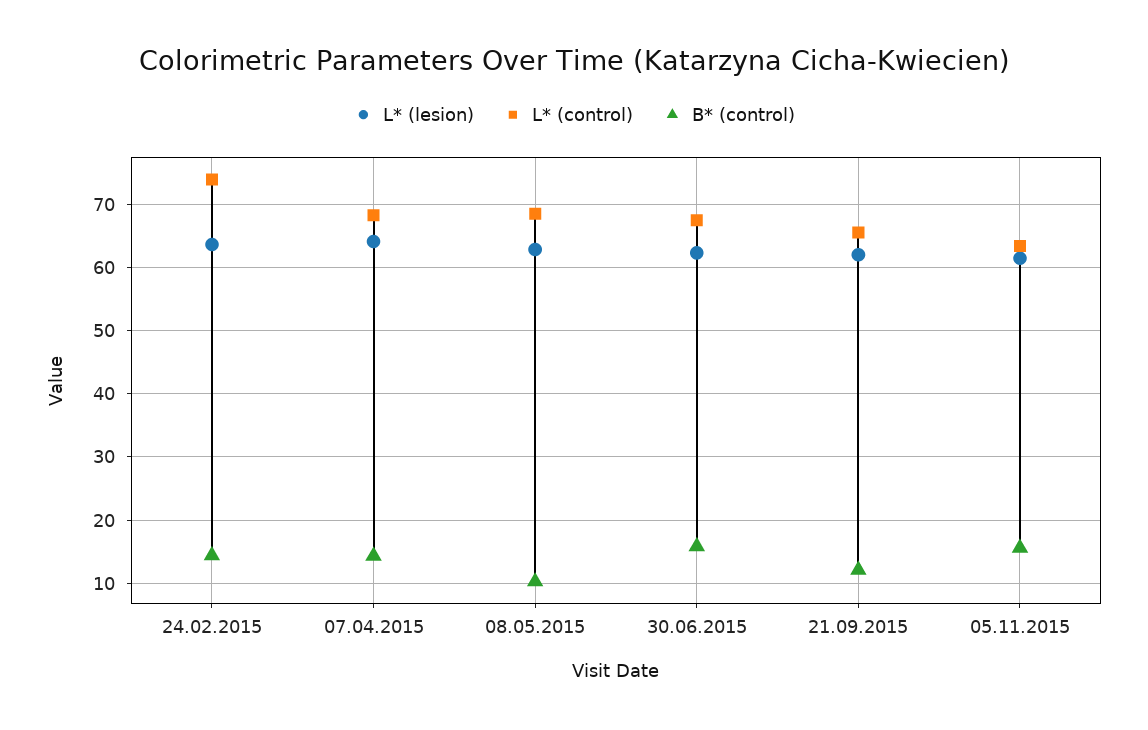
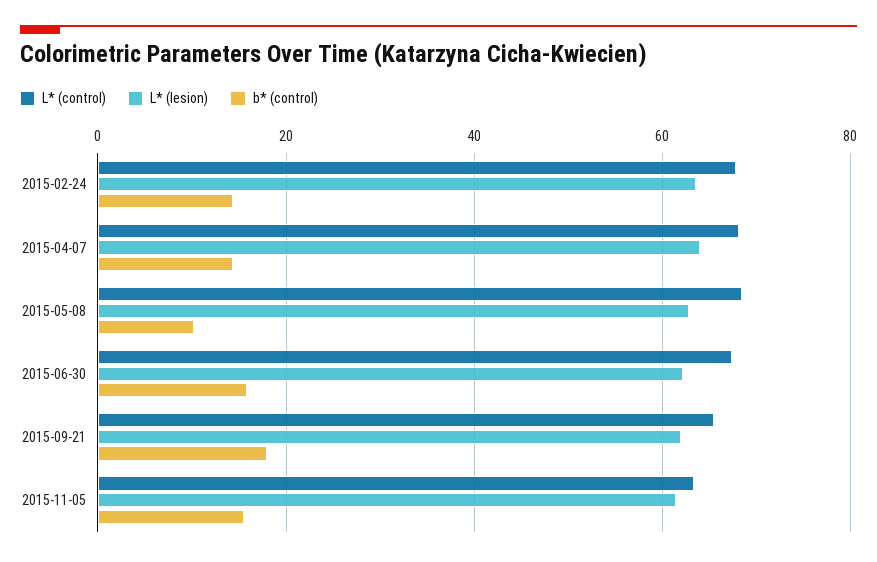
L* (control), 24.02.2015: 74 -> 68
B* (control), 21.09.2015: 12 -> 18

